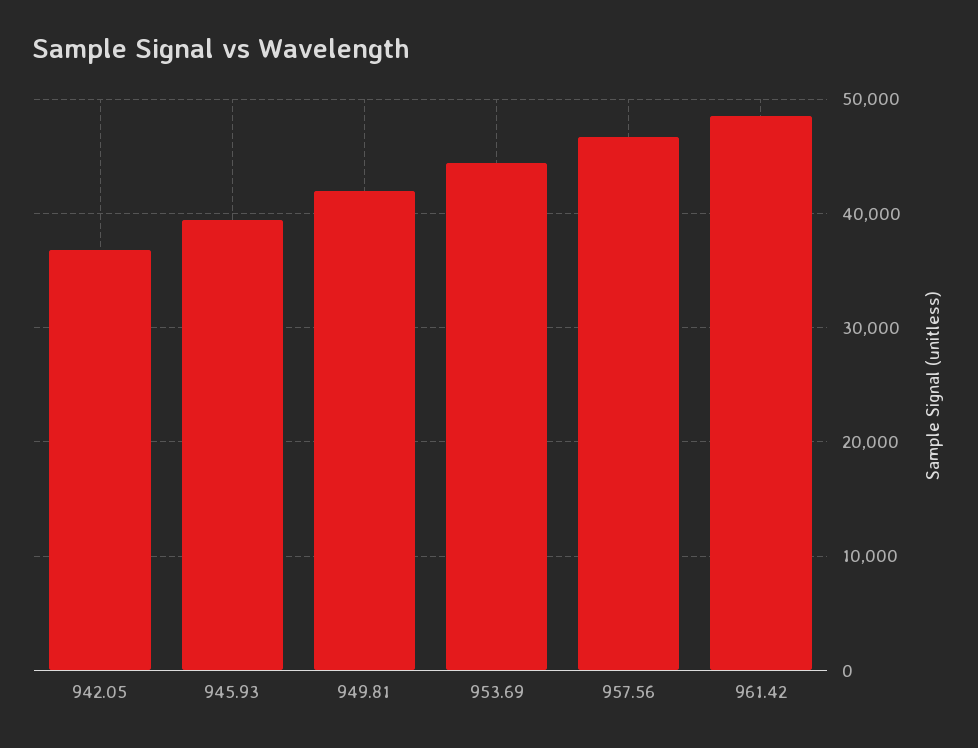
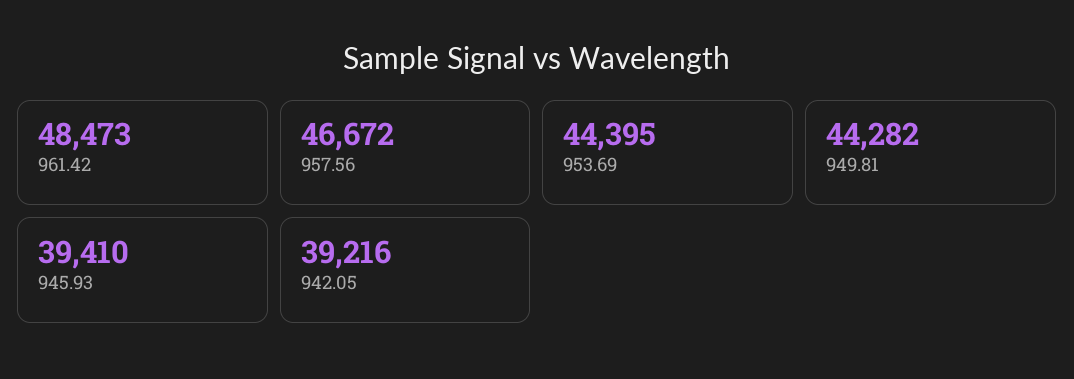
942.05: 37000 -> 39216
949.81: 42000 -> 44282

